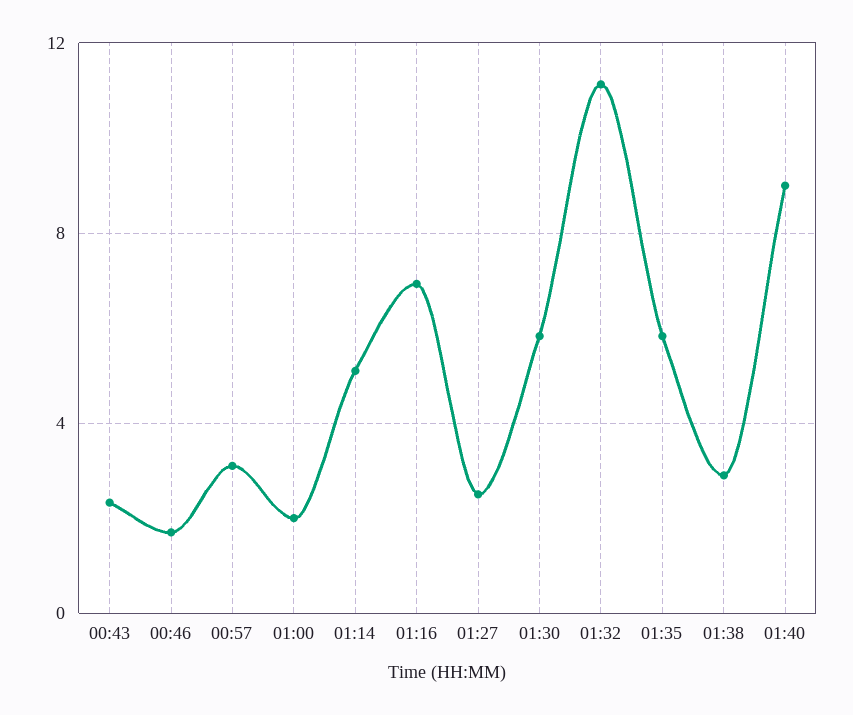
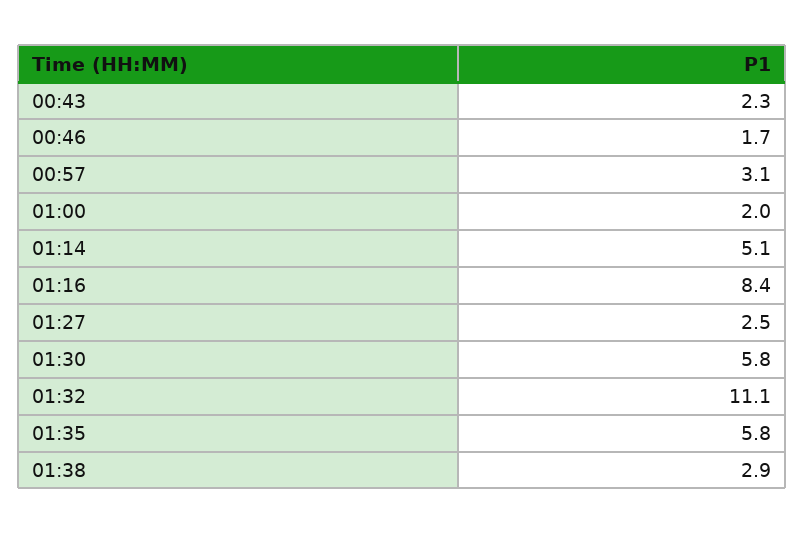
01:16: 7 -> 8.4
01:40: 9 -> none

